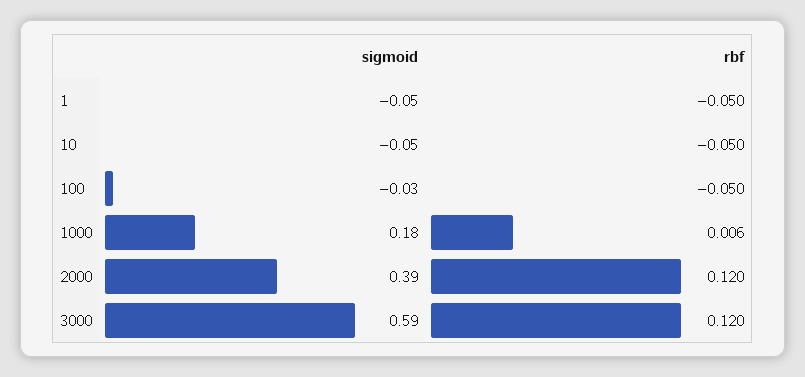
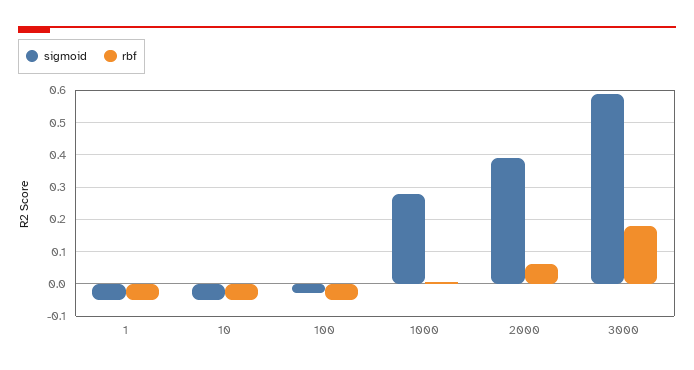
sigmoid, 1000: 0.18 -> 0.28
rbf, 2000: 0.12 -> 0.06
rbf, 3000: 0.12 -> 0.18

